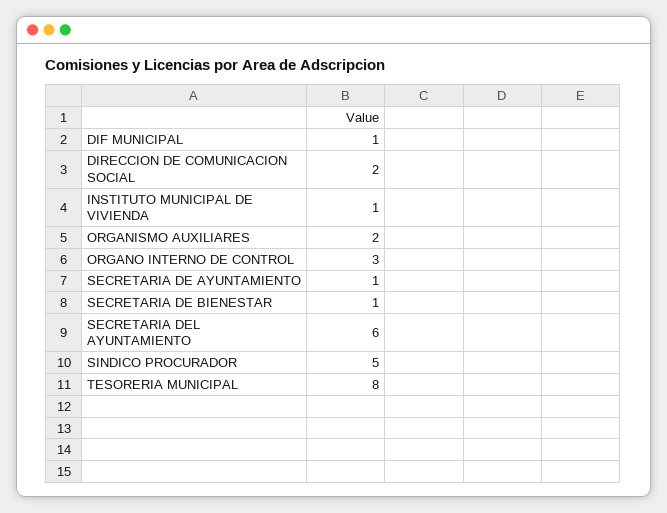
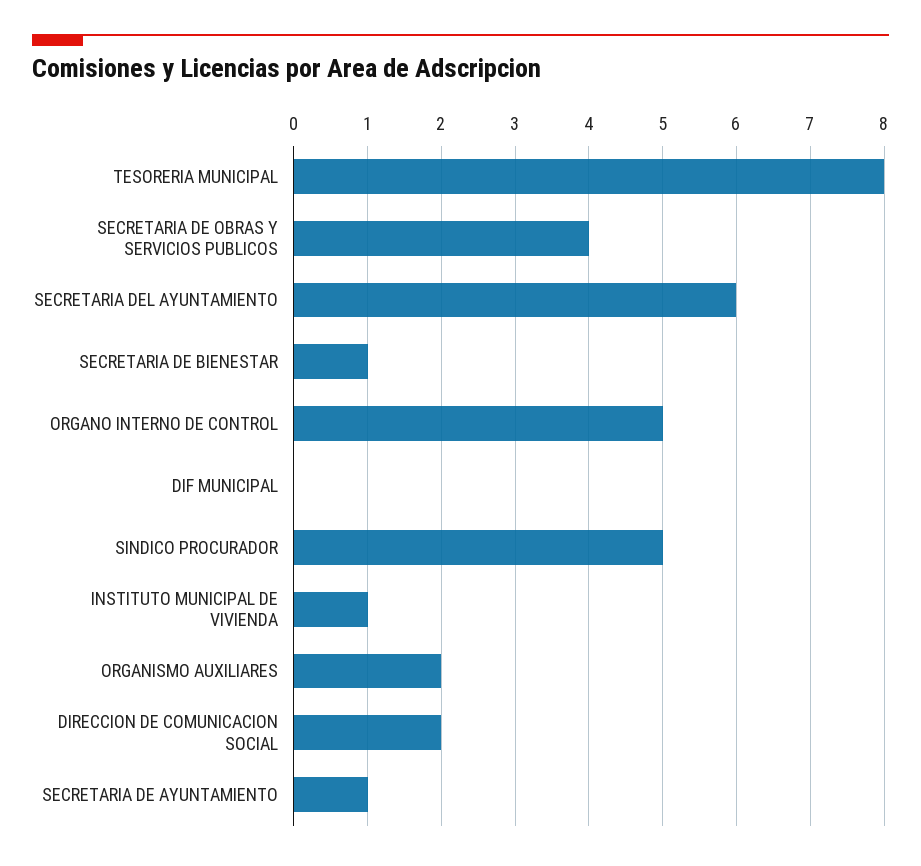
DIF MUNICIPAL: 1 -> 0
ORGANO INTERNO DE CONTROL: 3 -> 5
SECRETARIA DE OBRAS Y SERVICIOS PUBLICOS: none -> 4

